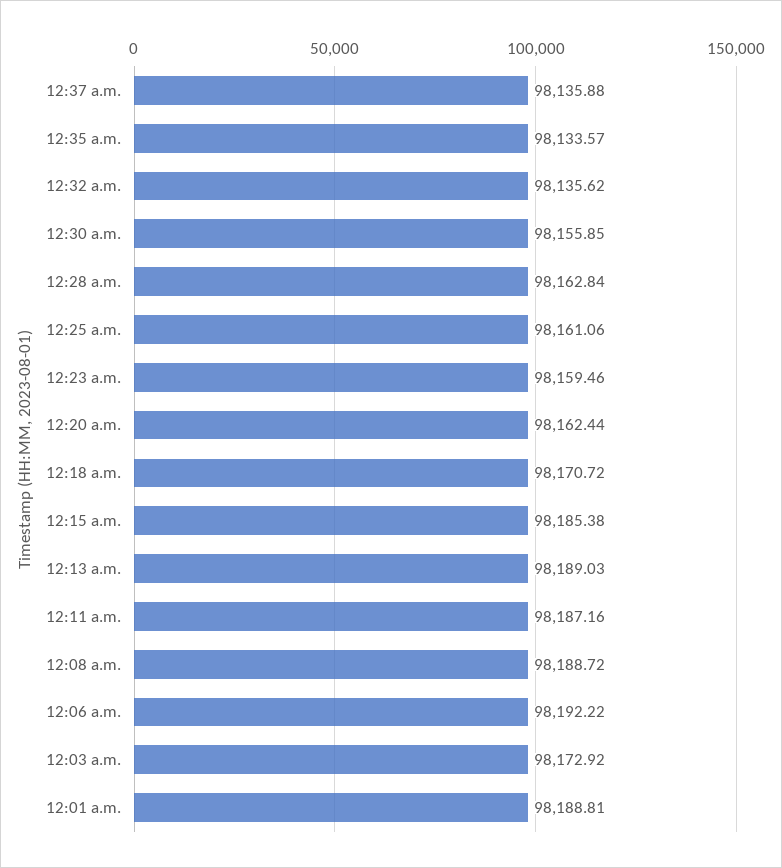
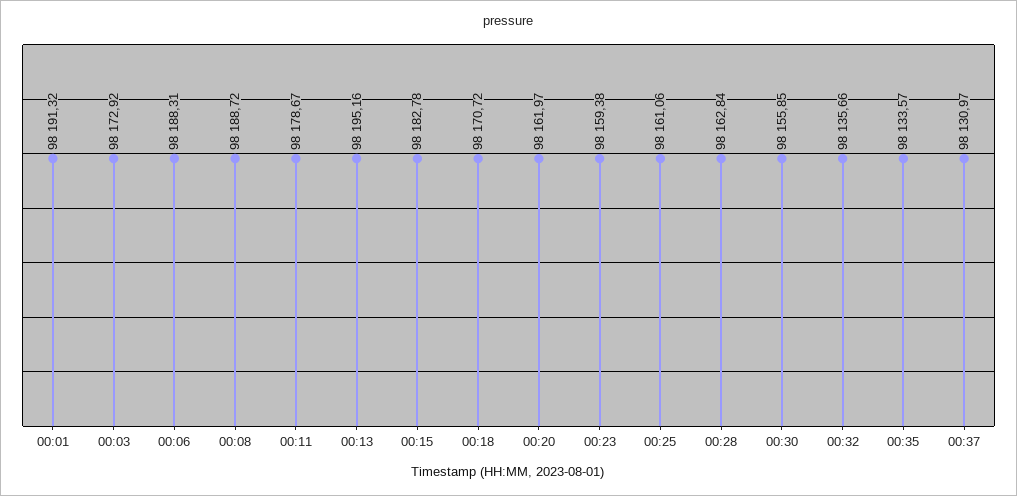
12:37 a.m.: 98135.88 -> 98130.97
12:32 a.m.: 98135.62 -> 98135.66
12:23 a.m.: 98159.46 -> 98159.38
12:20 a.m.: 98162.44 -> 98161.97
12:15 a.m.: 98185.38 -> 98182.78
12:13 a.m.: 98189.03 -> 98195.16
12:11 a.m.: 98187.16 -> 98178.67
12:06 a.m.: 98192.22 -> 98188.31
12:01 a.m.: 98188.81 -> 98191.32

